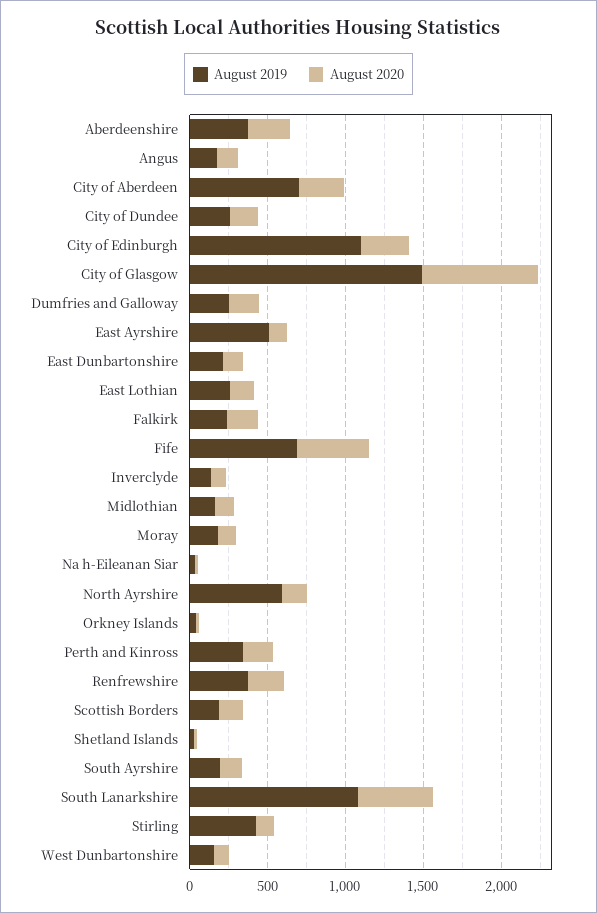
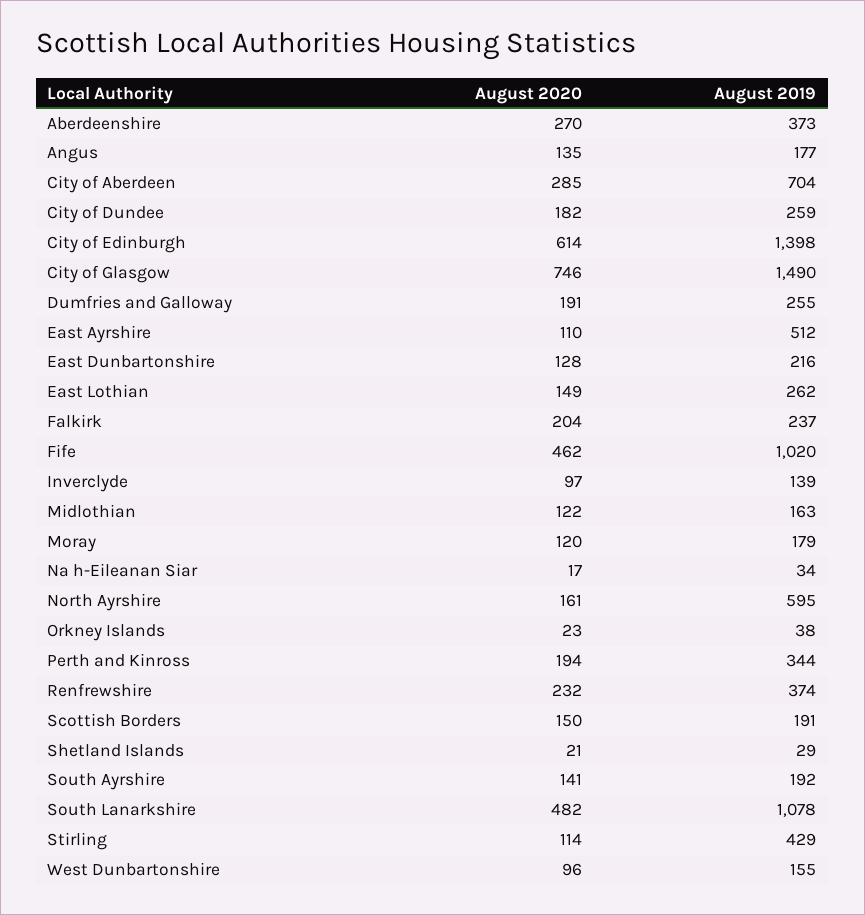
August 2019, City of Edinburgh: 1100 -> 1398
August 2020, City of Edinburgh: 300 -> 614
August 2019, Fife: 700 -> 1020

